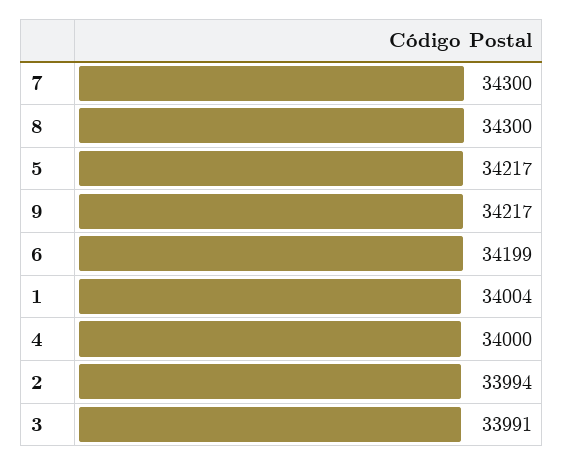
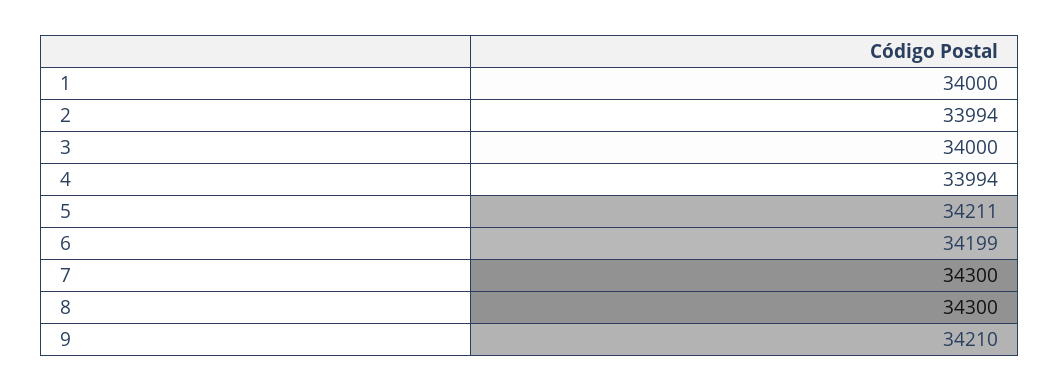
5: 34217 -> 34211
9: 34217 -> 34210
1: 34004 -> 34000
4: 34000 -> 33994
3: 33991 -> 34000

